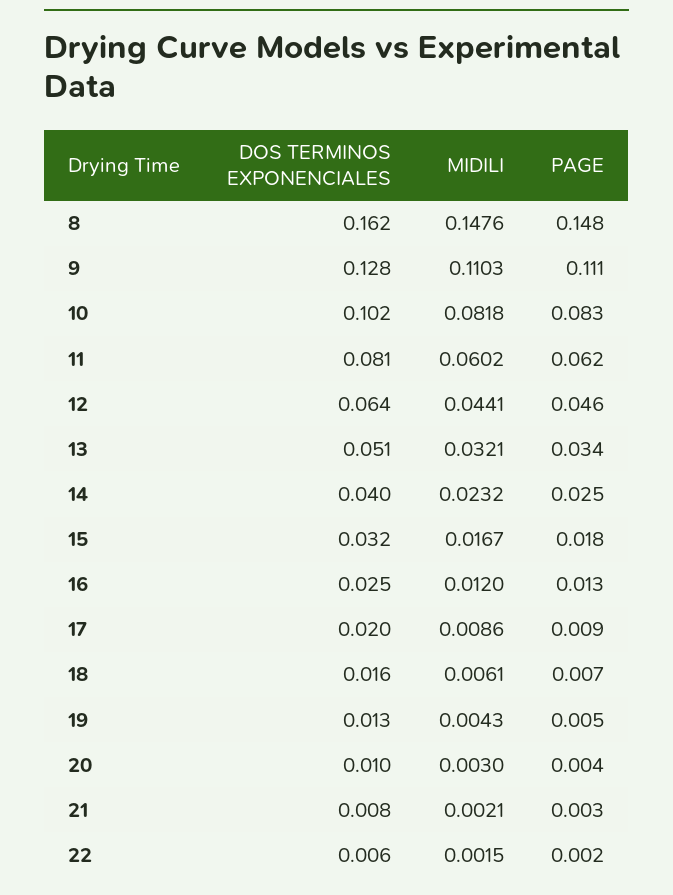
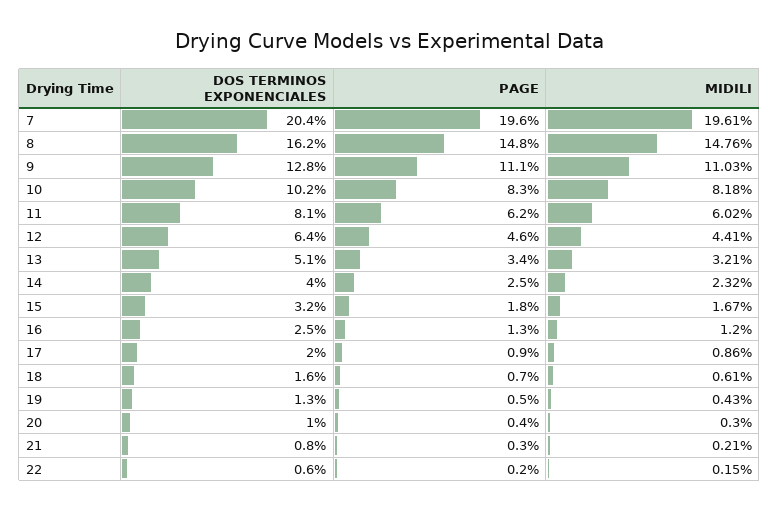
DOS TERMINOS EXPONENCIALES, 7: none -> 0.204
PAGE, 7: none -> 0.196
MIDILI, 7: none -> 0.1961

